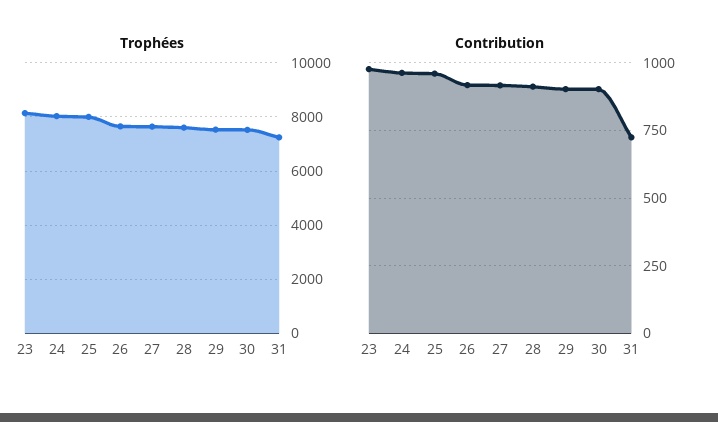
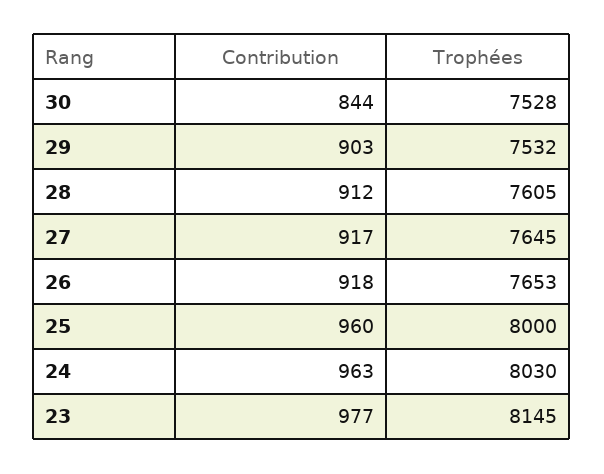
Trophées, 31: 7250 -> none
Contribution, 30: 900 -> 844
Contribution, 31: 725 -> none

